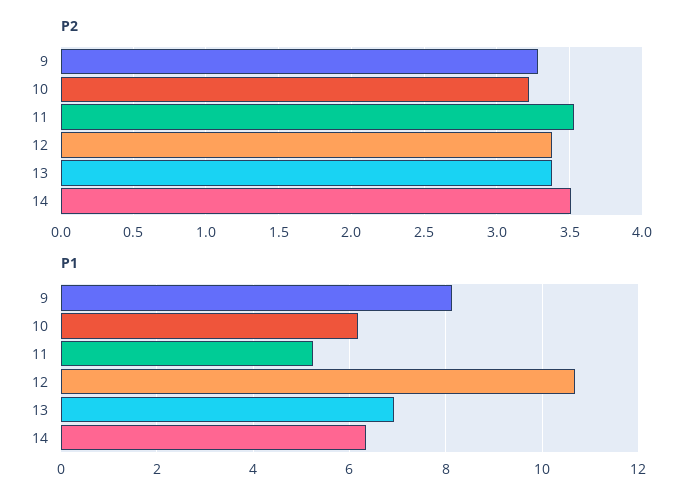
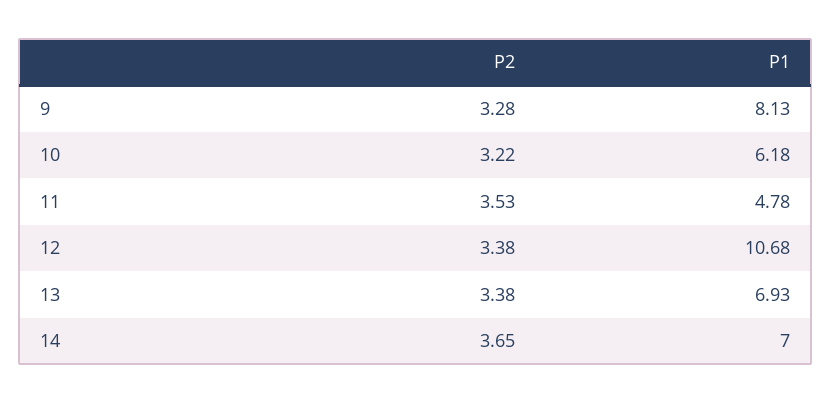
P2, 14: 3.5 -> 3.65
P1, 11: 5.2 -> 4.78
P1, 14: 6.4 -> 7

